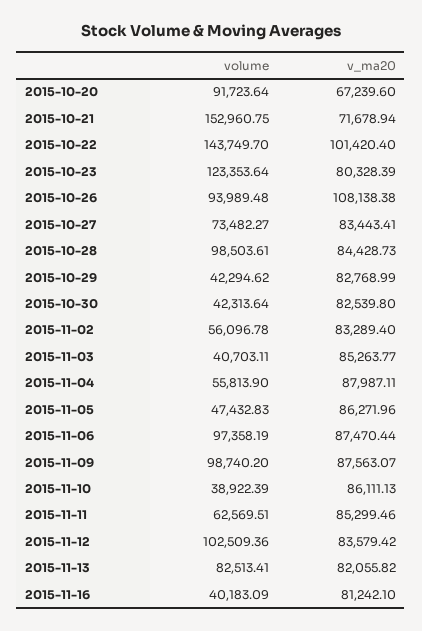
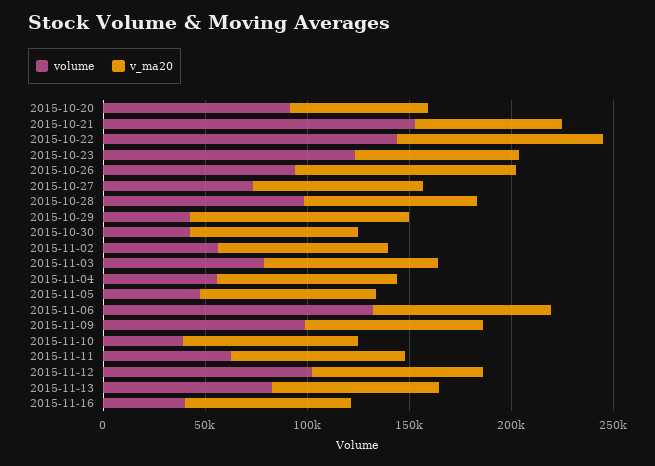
v_ma20, 2015-10-29: 82768.99 -> 110000
volume, 2015-11-03: 40703.11 -> 80000
volume, 2015-11-06: 97358.19 -> 130000

